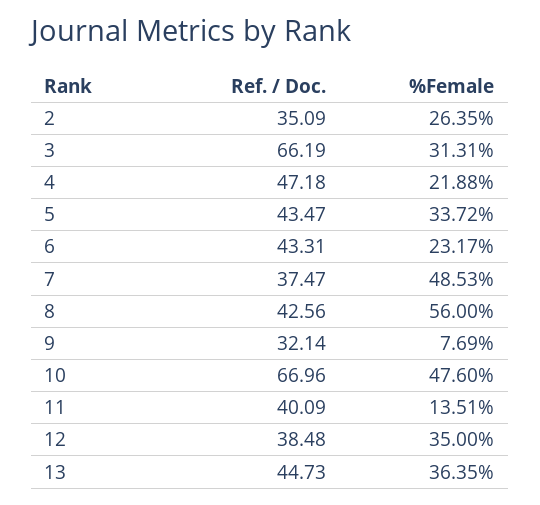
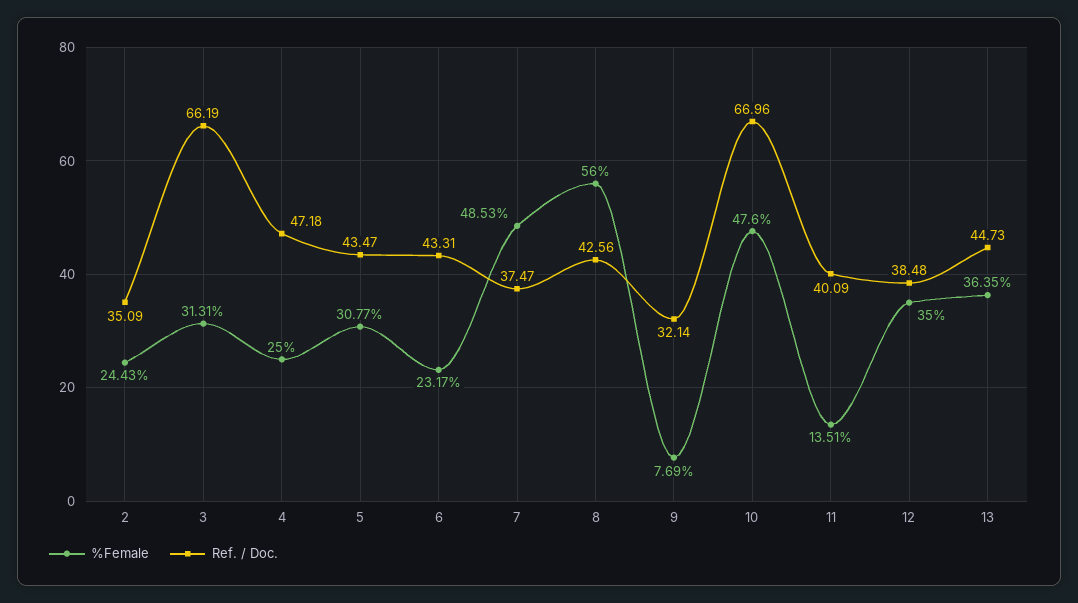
%Female, 2: 26.35 -> 24.43
%Female, 4: 21.88 -> 25
%Female, 5: 33.72 -> 30.77

